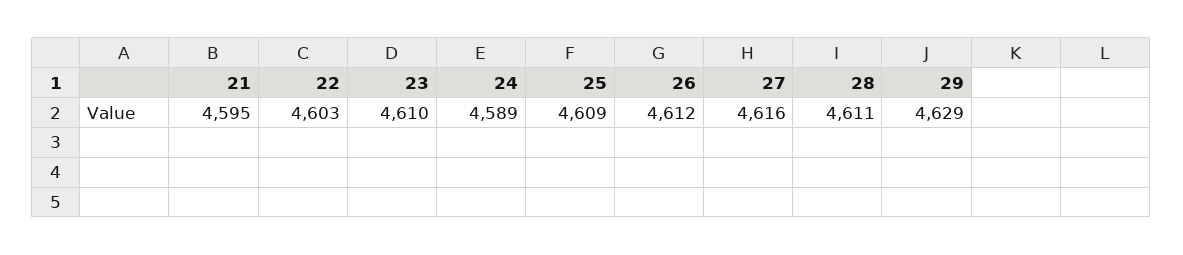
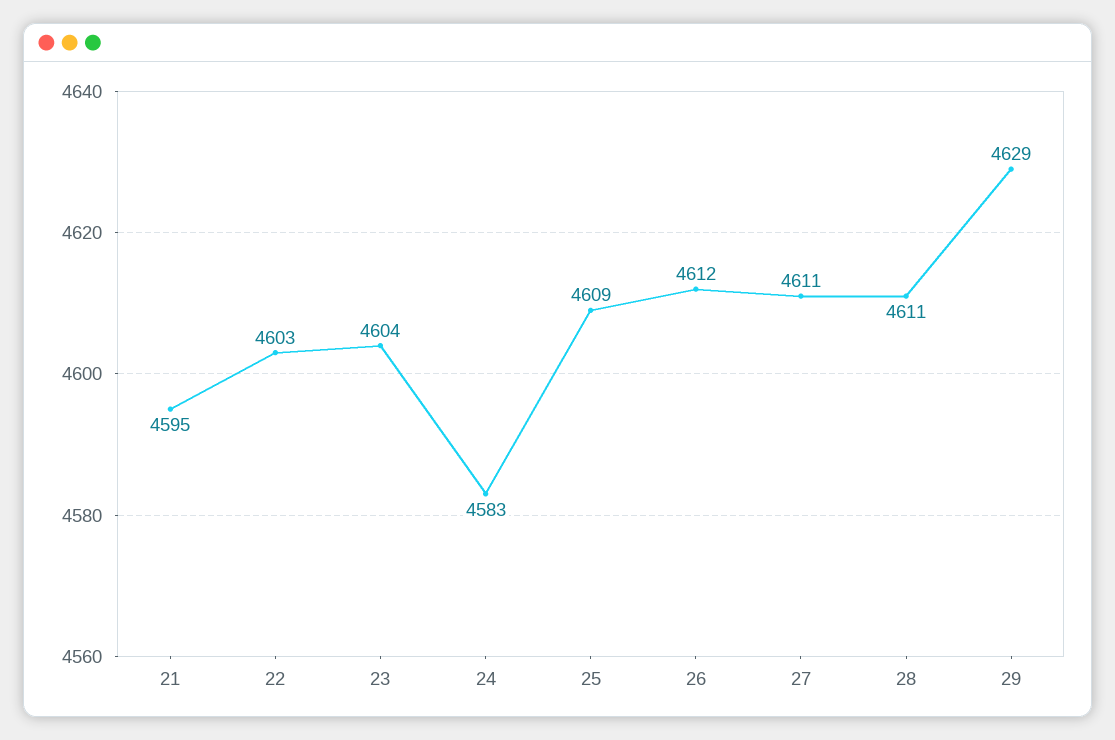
23: 4610 -> 4604
24: 4589 -> 4583
27: 4616 -> 4611

